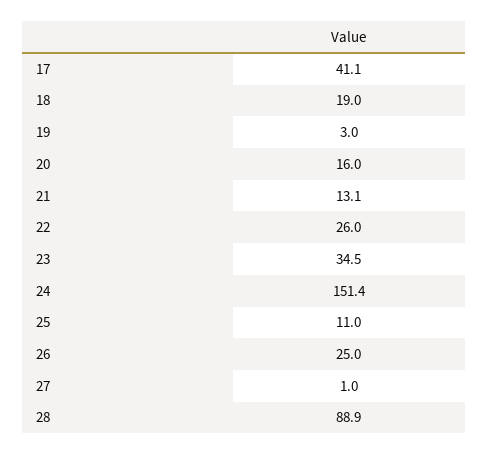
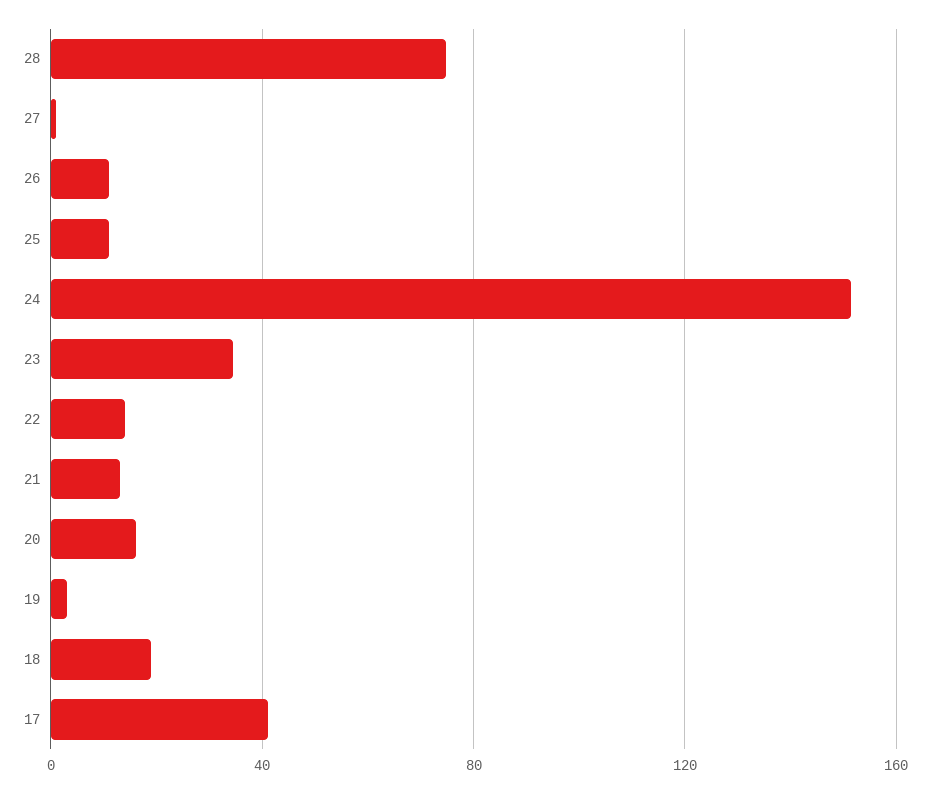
22: 26 -> 15
26: 25 -> 10
28: 88.9 -> 75

